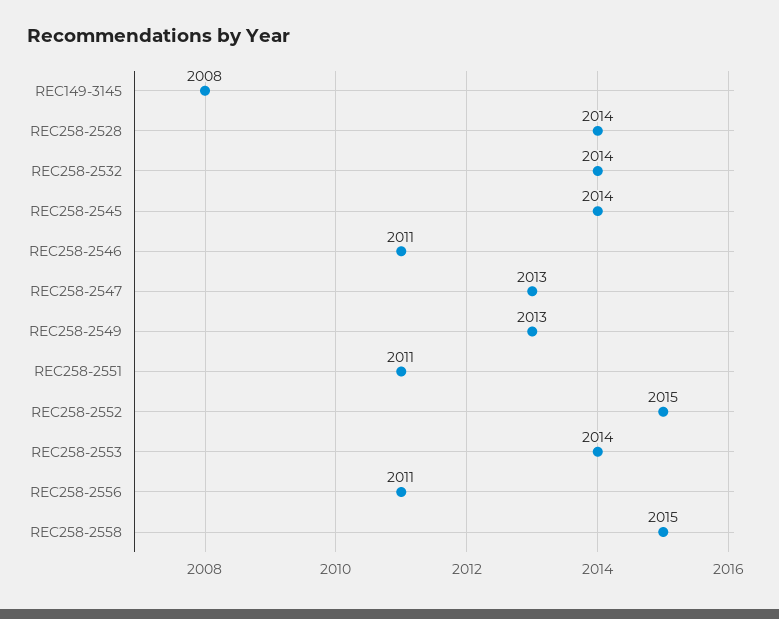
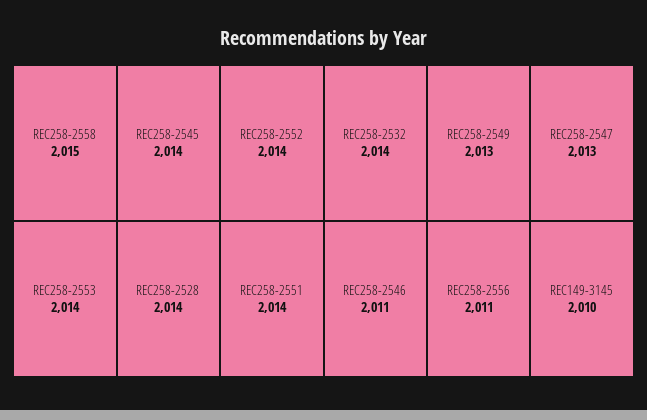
REC149-3145: 2008 -> 2010
REC258-2551: 2011 -> 2014
REC258-2552: 2015 -> 2014

